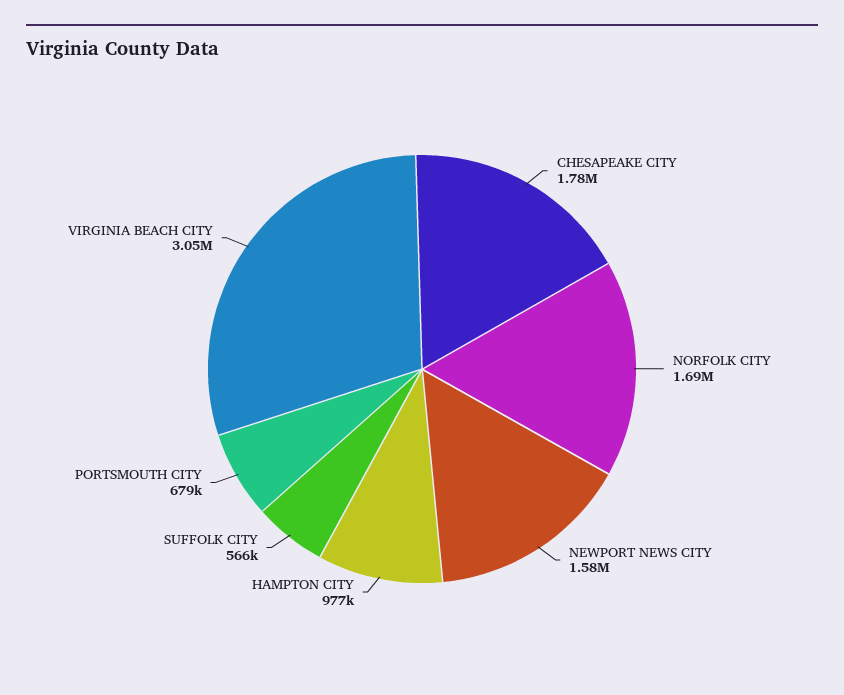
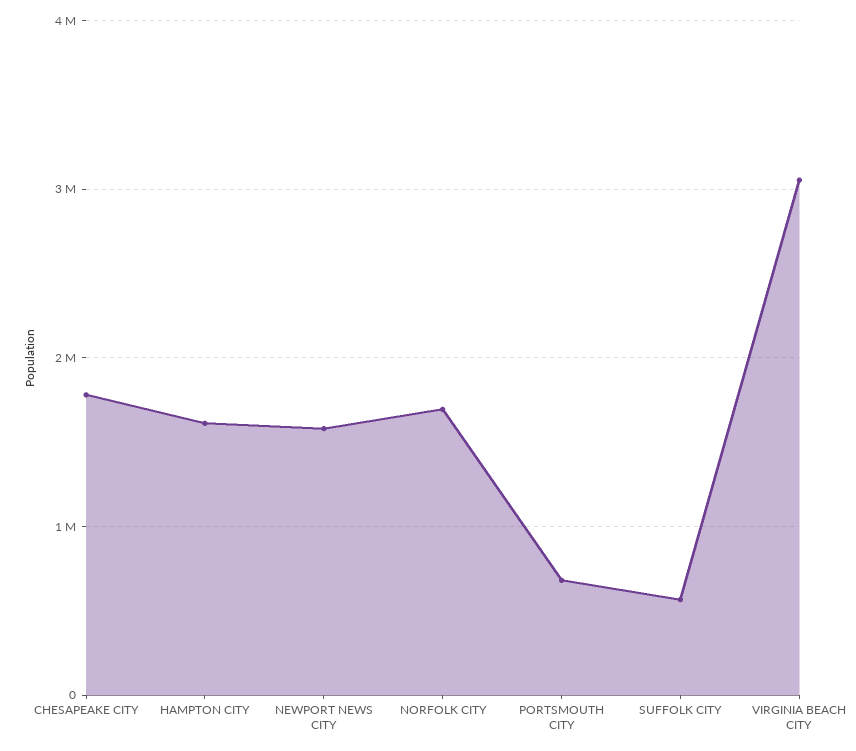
HAMPTON CITY: 977000 -> 1600000

